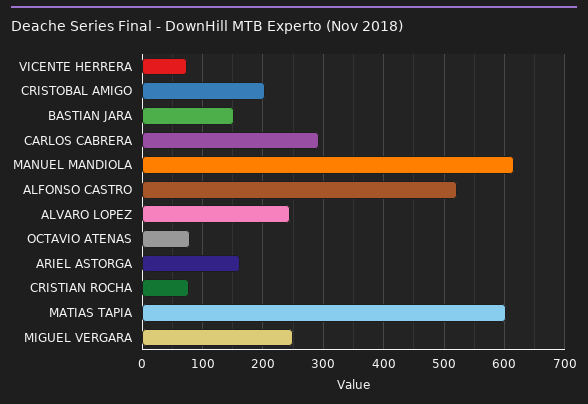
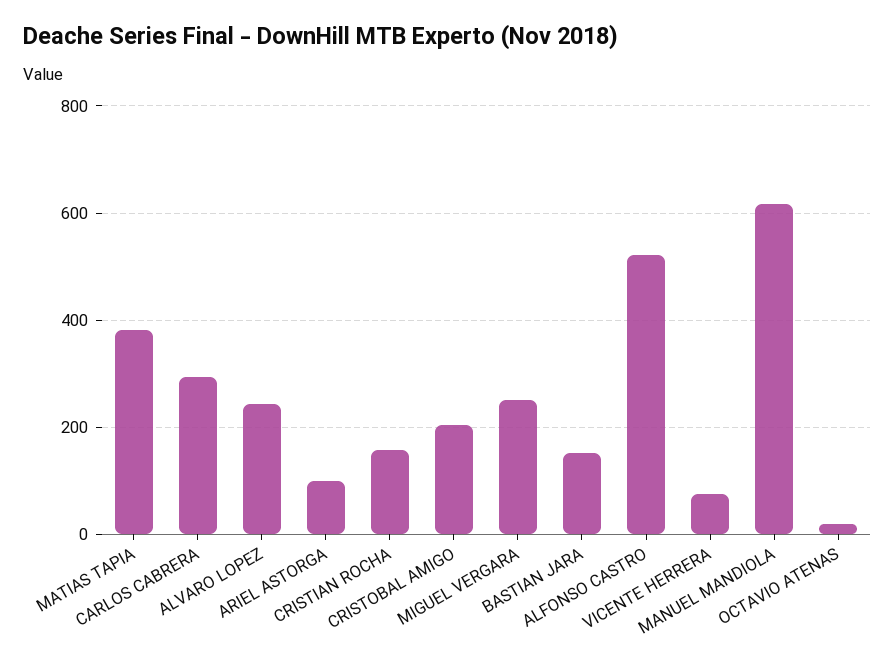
OCTAVIO ATENAS: 80 -> 20
ARIEL ASTORGA: 160 -> 100
CRISTIAN ROCHA: 80 -> 160
MATIAS TAPIA: 600 -> 380

